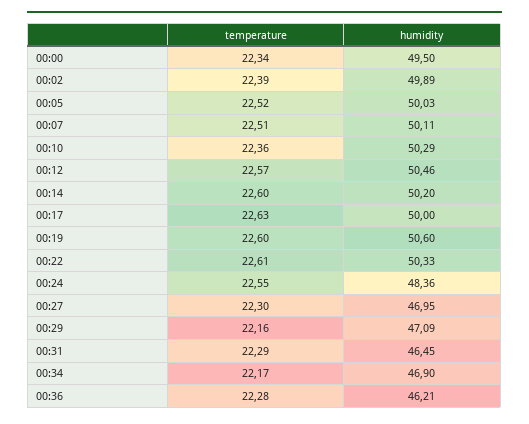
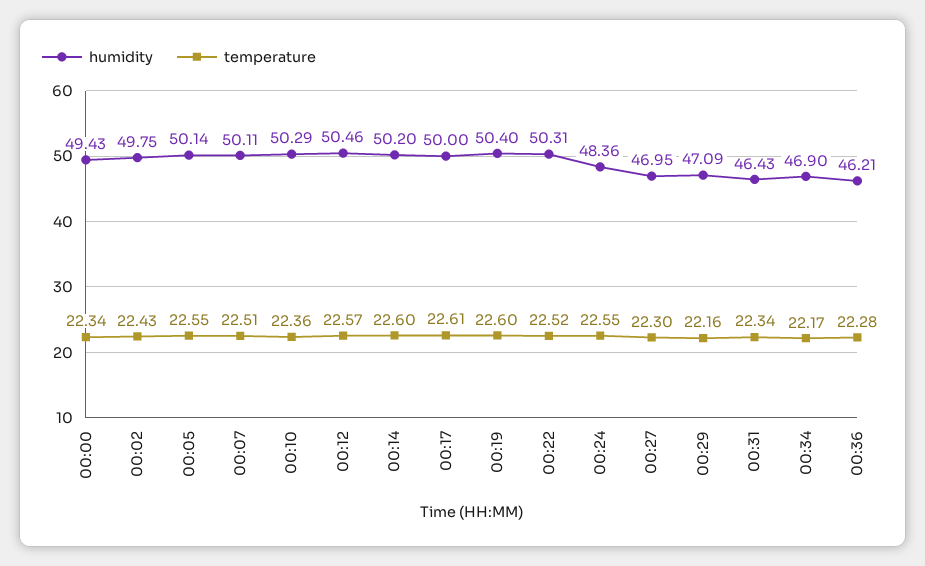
humidity, 00:00: 49.5 -> 49.43
temperature, 00:02: 22.39 -> 22.43
humidity, 00:02: 49.89 -> 49.75
temperature, 00:05: 22.52 -> 22.55
humidity, 00:05: 50.03 -> 50.14
temperature, 00:17: 22.63 -> 22.61
humidity, 00:19: 50.6 -> 50.4
temperature, 00:22: 22.61 -> 22.52
humidity, 00:22: 50.33 -> 50.31
temperature, 00:31: 22.29 -> 22.34
humidity, 00:31: 46.45 -> 46.43

